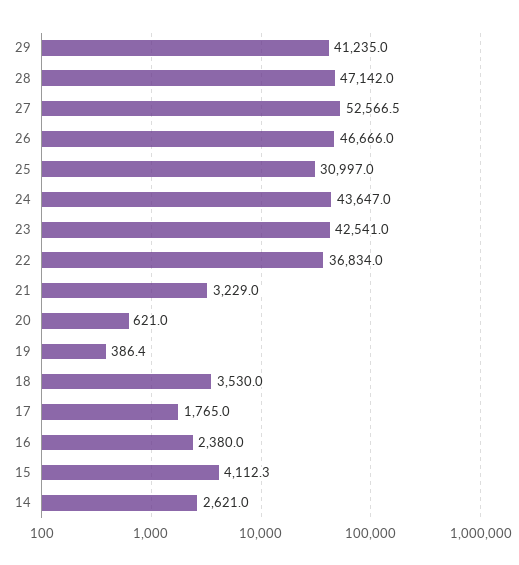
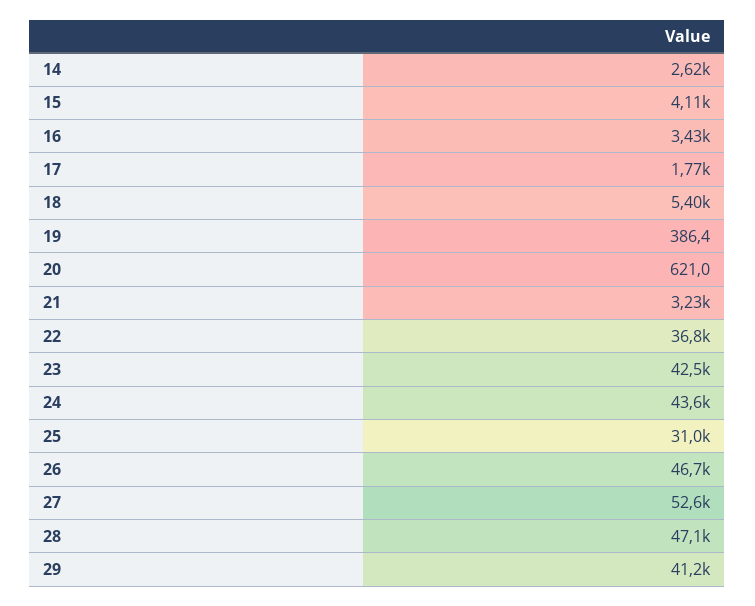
18: 3530 -> 5400
16: 2380 -> 3430

